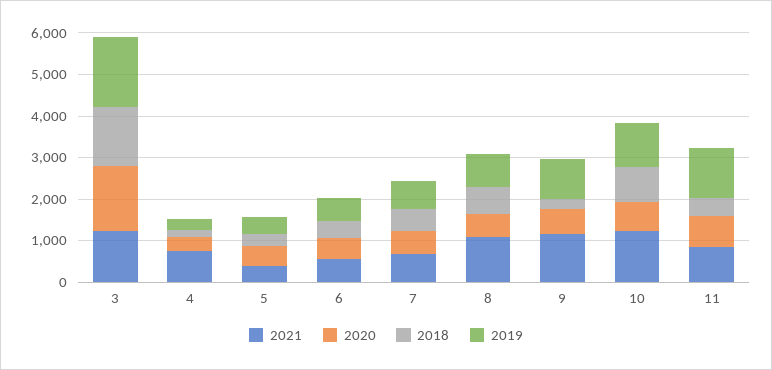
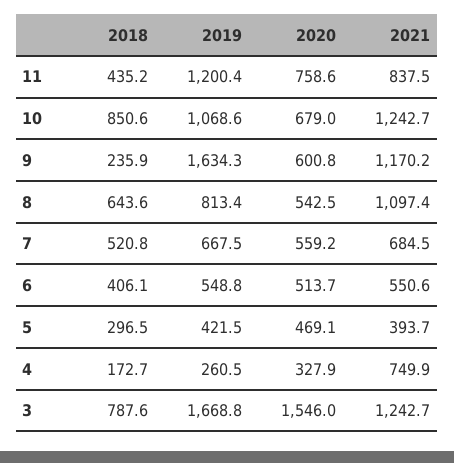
2018, 3: 1400 -> 787.6
2019, 9: 1000 -> 1634.3

